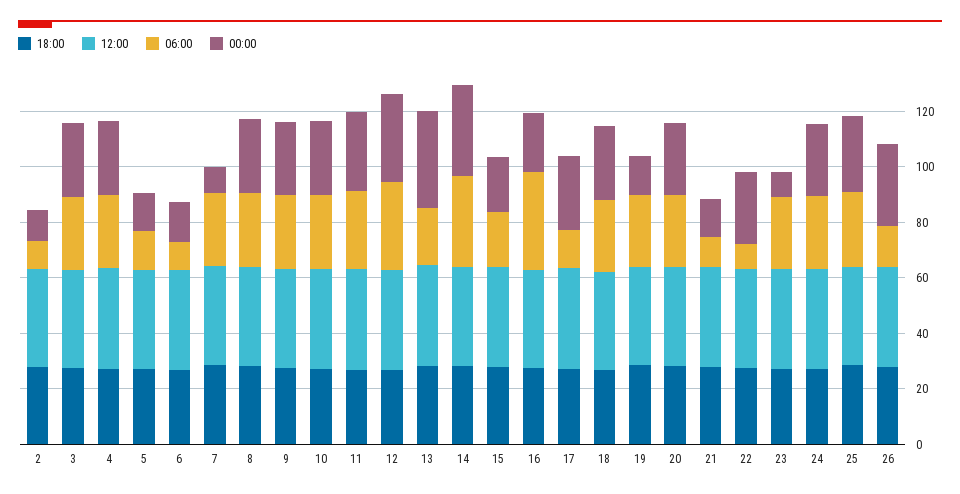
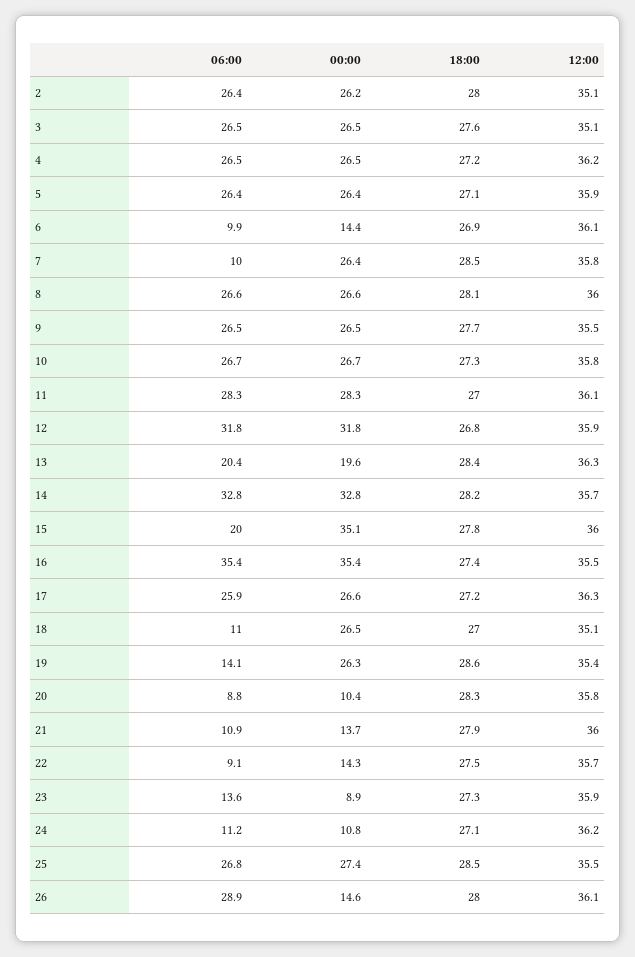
06:00, 2: 10 -> 26.4
00:00, 2: 10 -> 26.2
06:00, 5: 15 -> 26.4
00:00, 5: 15 -> 26.4
06:00, 7: 25 -> 10
00:00, 7: 10 -> 26.4
00:00, 13: 35 -> 19.6
00:00, 15: 20 -> 35.1
00:00, 16: 20 -> 35.4
06:00, 17: 15 -> 25.9
06:00, 18: 25 -> 11
06:00, 19: 25 -> 14.1
00:00, 19: 15 -> 26.3
06:00, 20: 25 -> 8.8
00:00, 20: 25 -> 10.4
00:00, 22: 25 -> 14.3
06:00, 23: 25 -> 13.6
06:00, 24: 25 -> 11.2
00:00, 24: 25 -> 10.8
06:00, 26: 15 -> 28.9
00:00, 26: 30 -> 14.6

